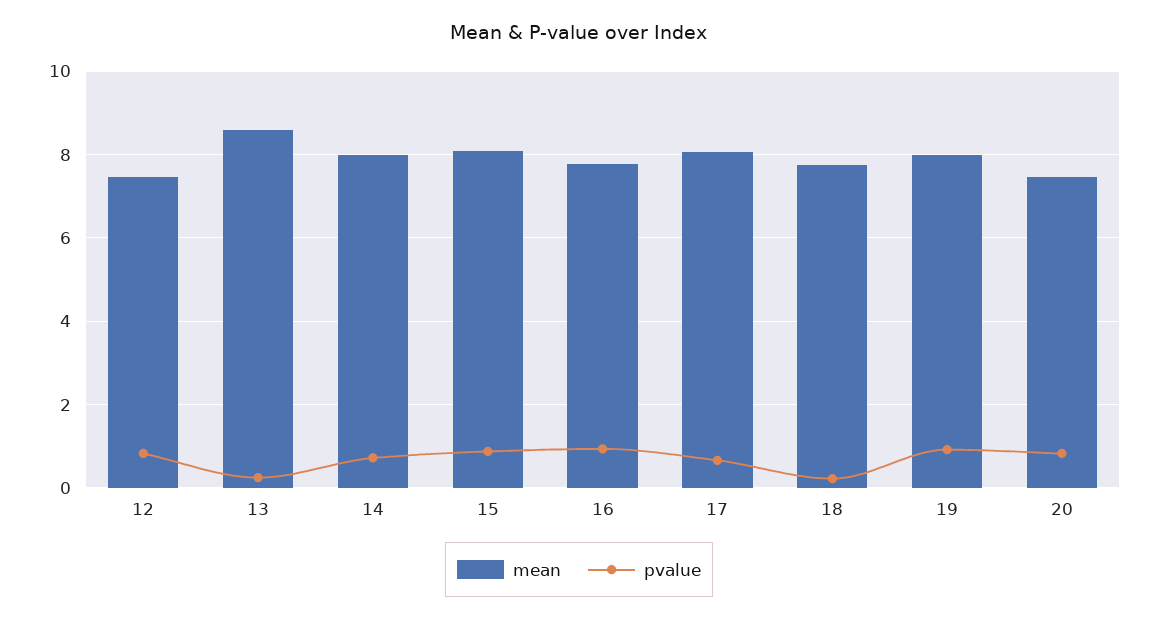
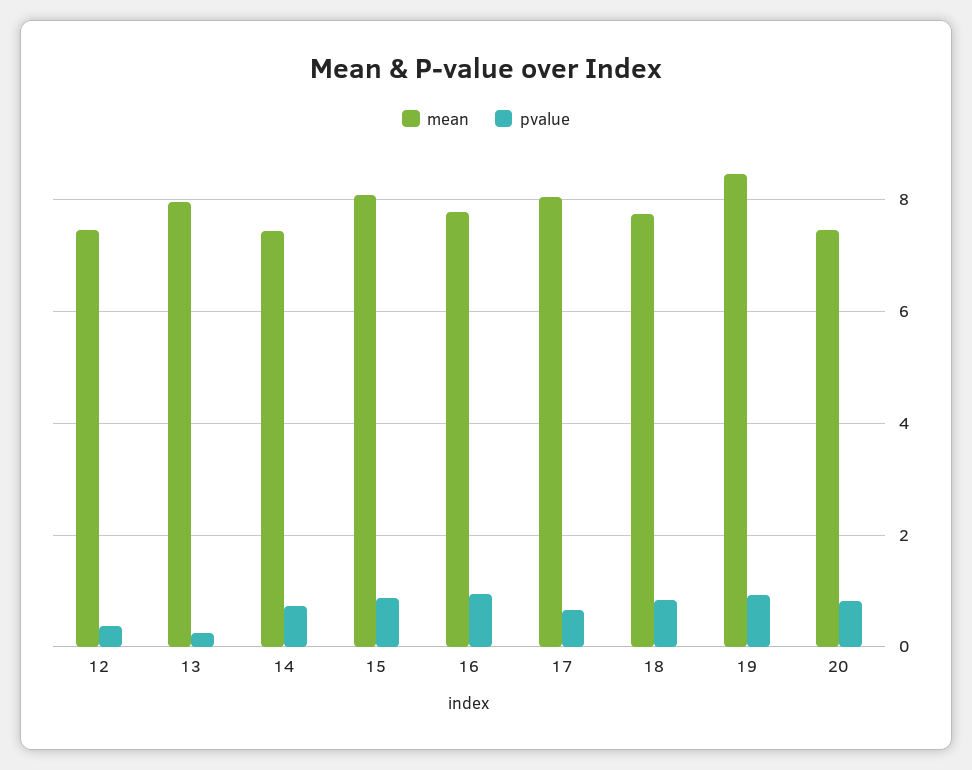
pvalue, 12: 0.8 -> 0.4
mean, 13: 8.6 -> 8
mean, 14: 8 -> 7.4
pvalue, 18: 0.2 -> 0.8
mean, 19: 8 -> 8.4

